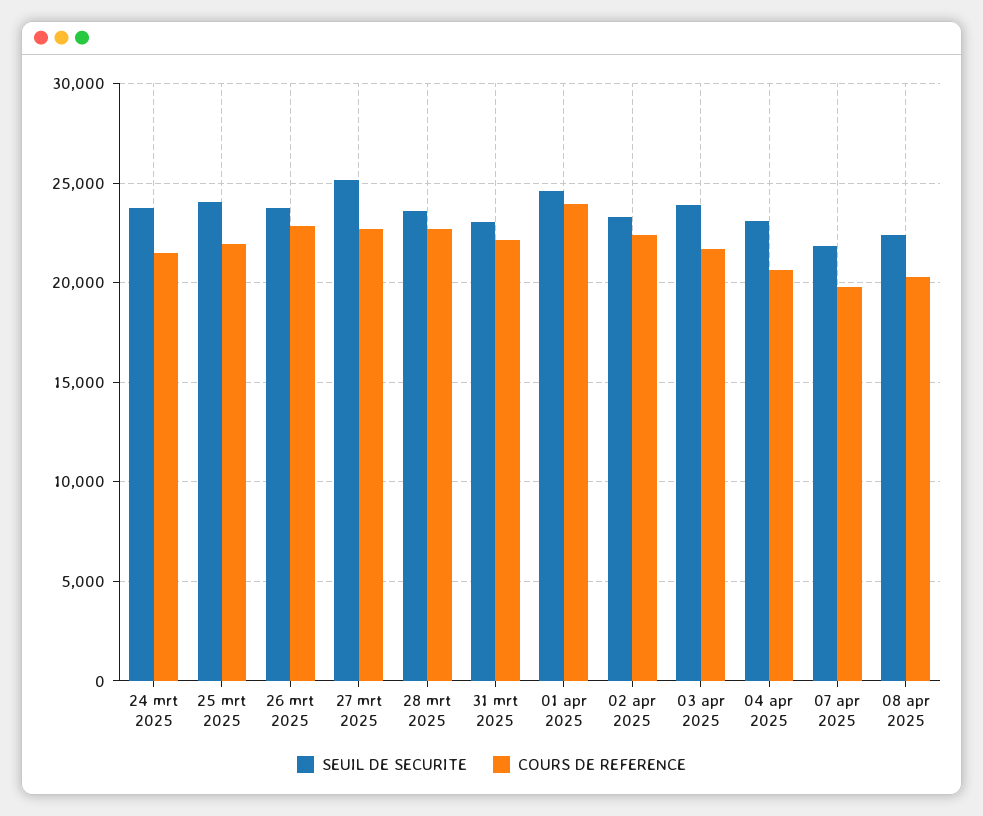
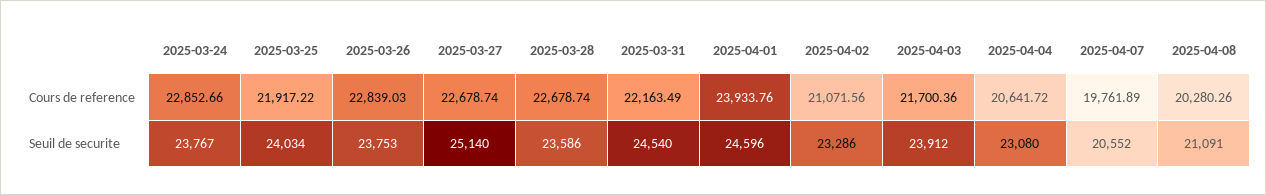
COURS DE REFERENCE, 24 mrt 2025: 21500 -> 22852.66
SEUIL DE SECURITE, 31 mrt 2025: 23000 -> 24540
COURS DE REFERENCE, 02 apr 2025: 22500 -> 21071.56
SEUIL DE SECURITE, 07 apr 2025: 22000 -> 20552
SEUIL DE SECURITE, 08 apr 2025: 22500 -> 21091

